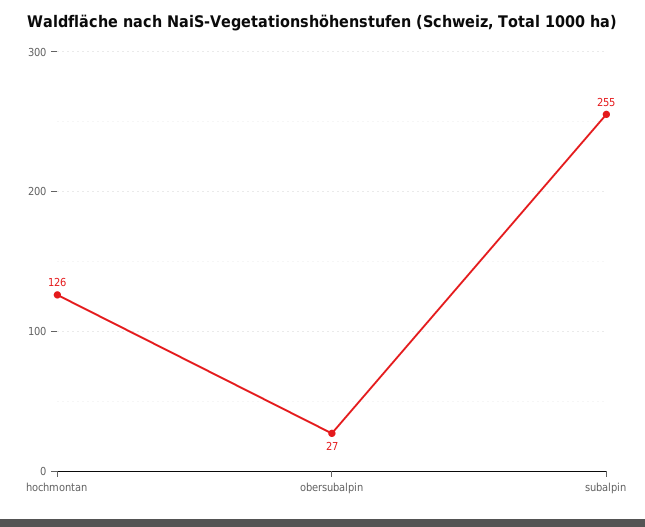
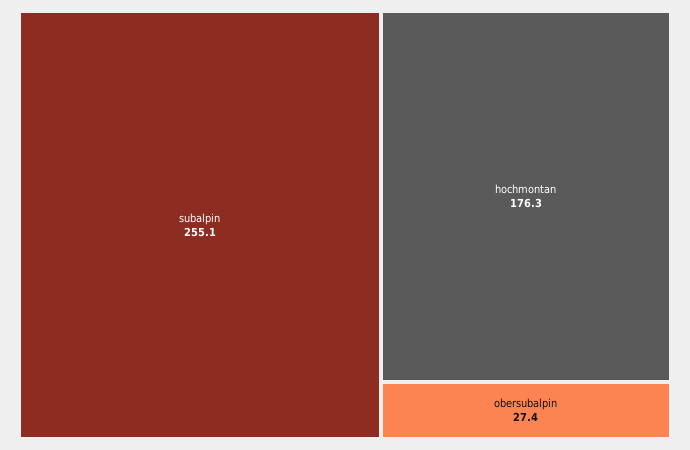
hochmontan: 126 -> 176.3

